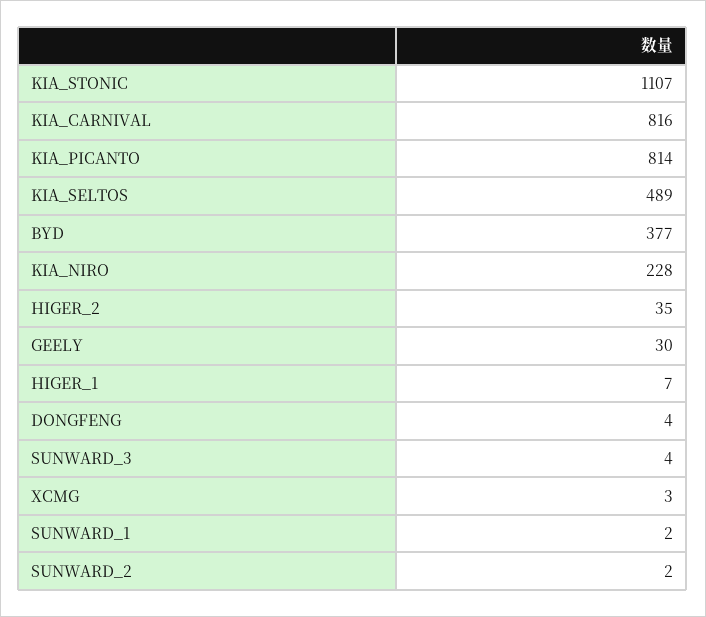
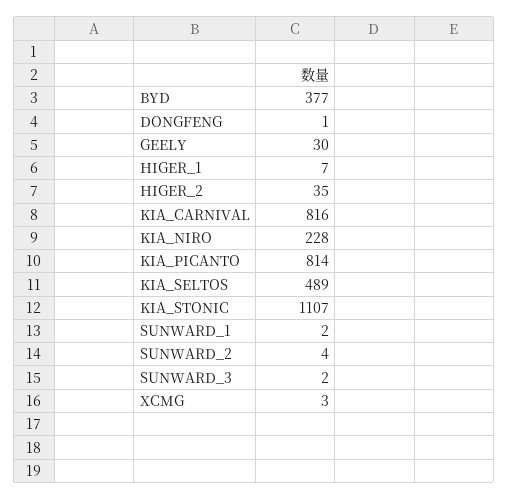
DONGFENG: 4 -> 1
SUNWARD_3: 4 -> 2
SUNWARD_2: 2 -> 4

